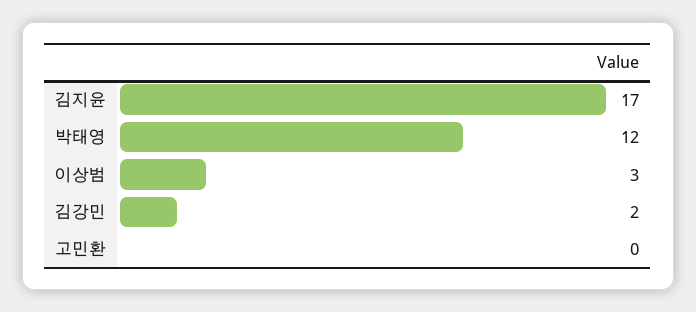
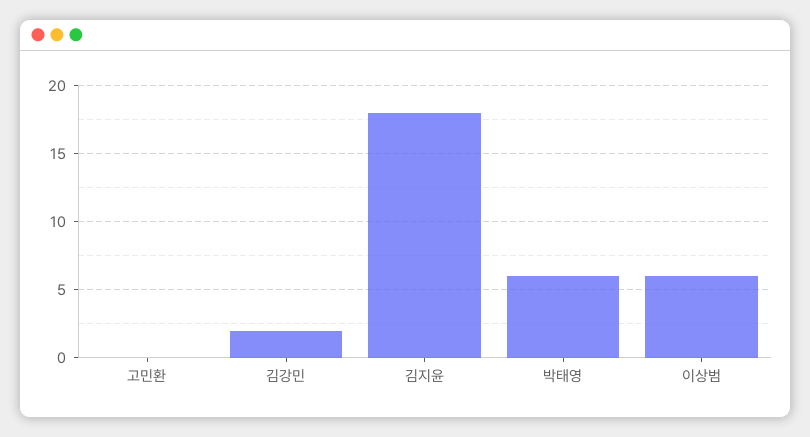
김지윤: 17 -> 18
박태영: 12 -> 6
이상범: 3 -> 6

